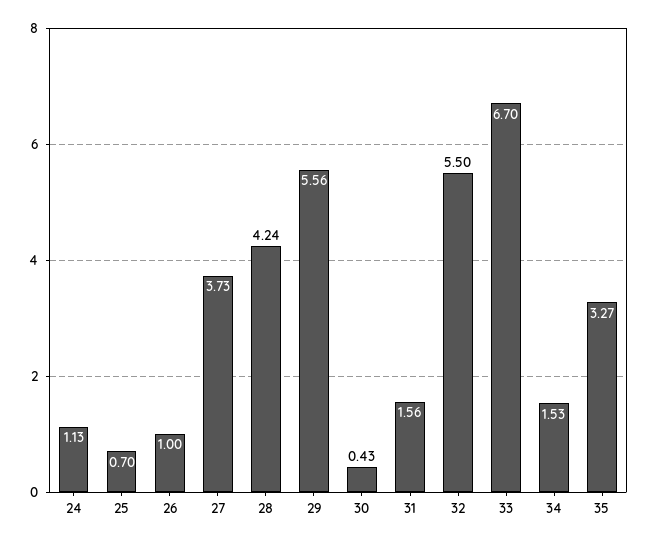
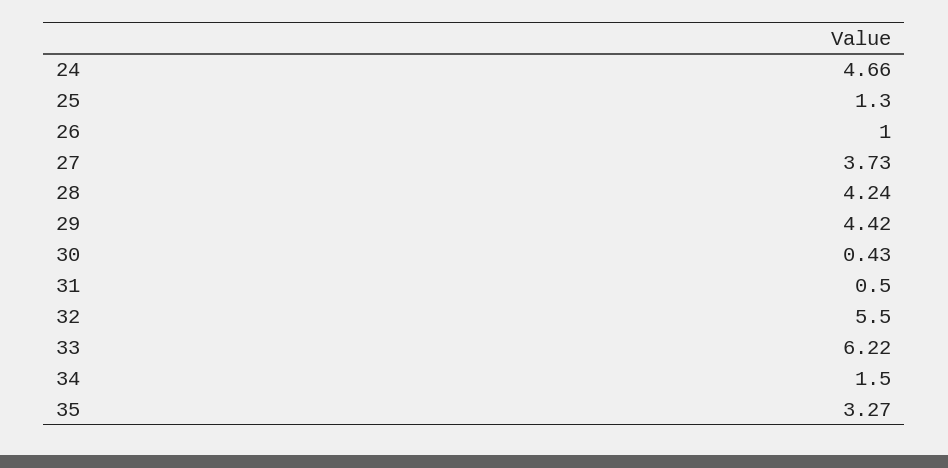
24: 1.13 -> 4.66
25: 0.7 -> 1.3
29: 5.56 -> 4.42
31: 1.56 -> 0.5
33: 6.7 -> 6.22
34: 1.53 -> 1.5

